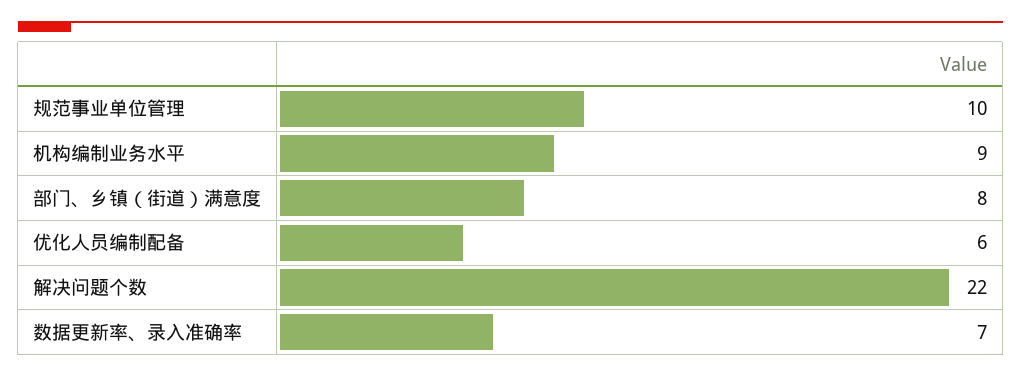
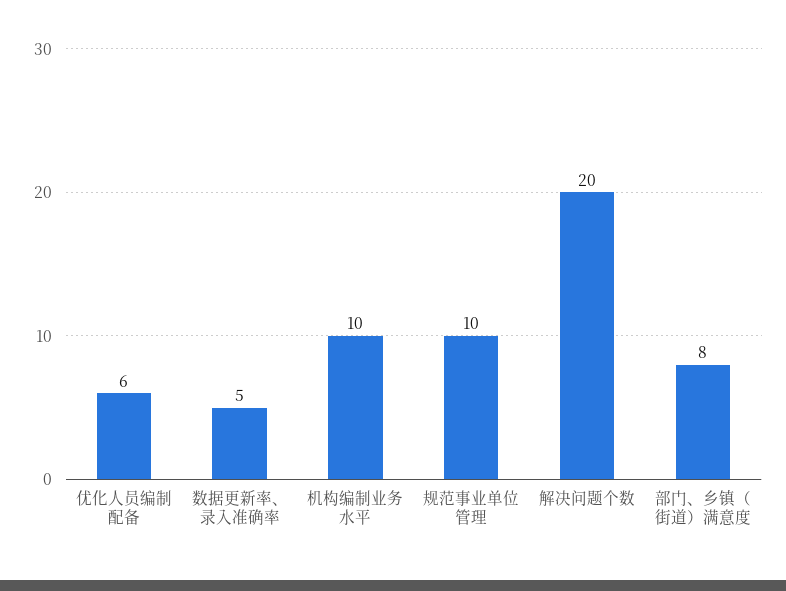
机构编制业务水平: 9 -> 10
解决问题个数: 22 -> 20
数据更新率、录入准确率: 7 -> 5

